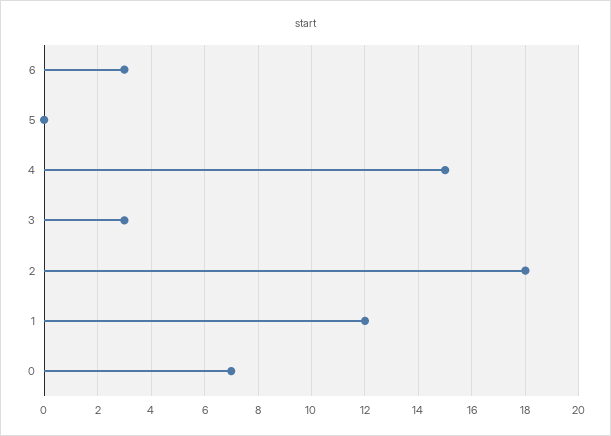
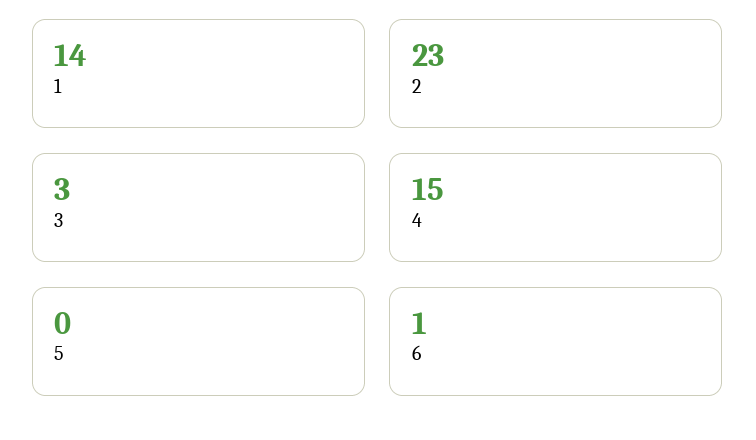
6: 3 -> 1
2: 18 -> 23
1: 12 -> 14
0: 7 -> none

